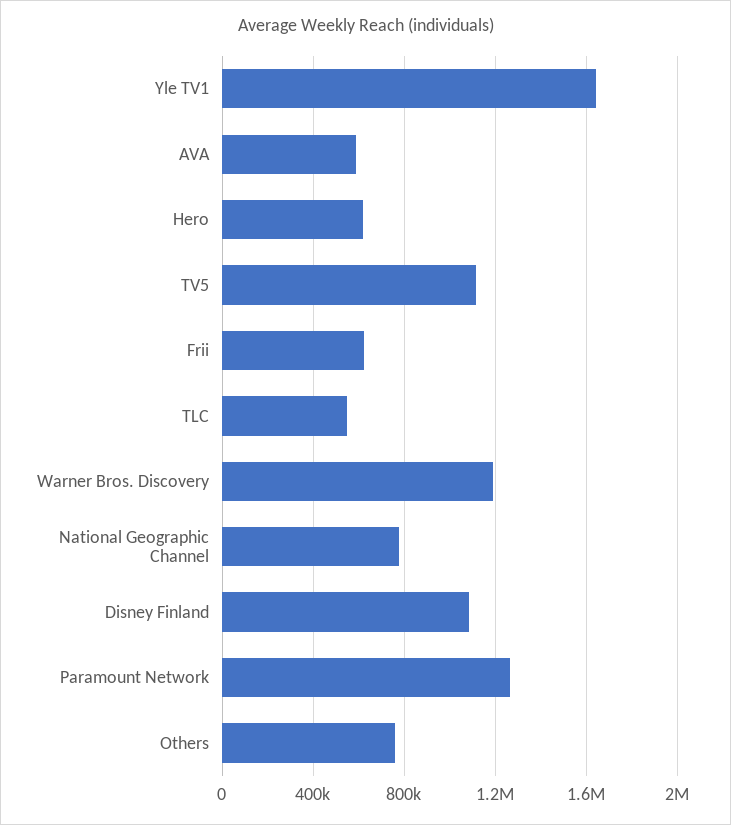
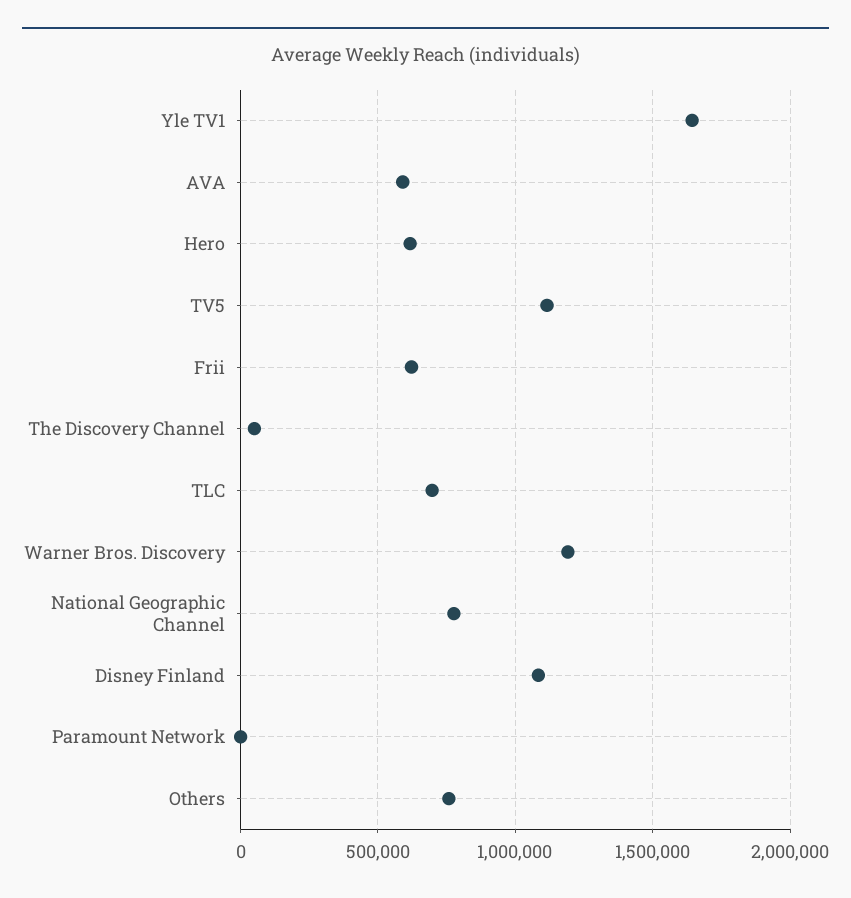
TLC: 550000 -> 700000
Paramount Network: 1250000 -> 0
The Discovery Channel: none -> 50000

